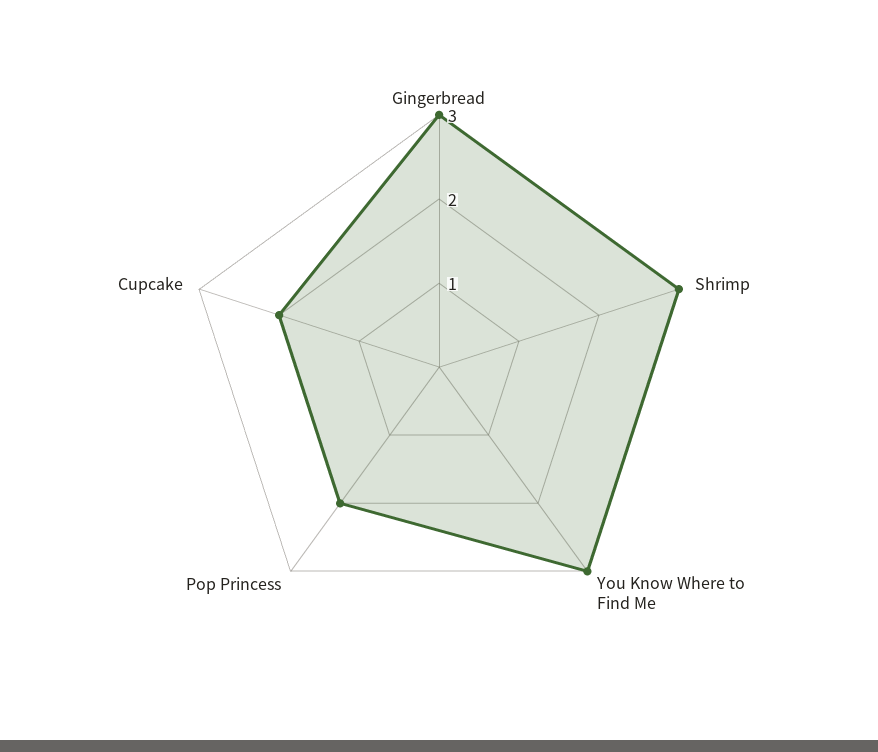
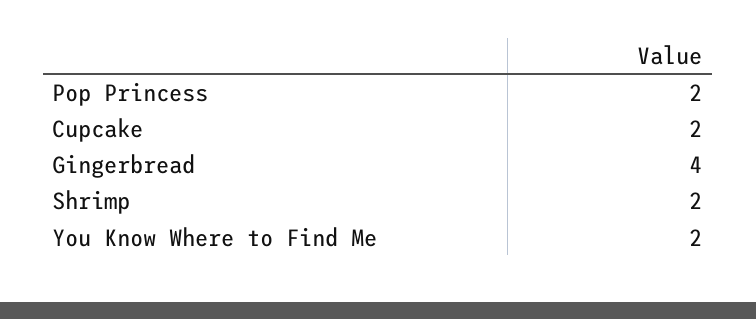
Gingerbread: 3 -> 4
Shrimp: 3 -> 2
You Know Where to Find Me: 3 -> 2

